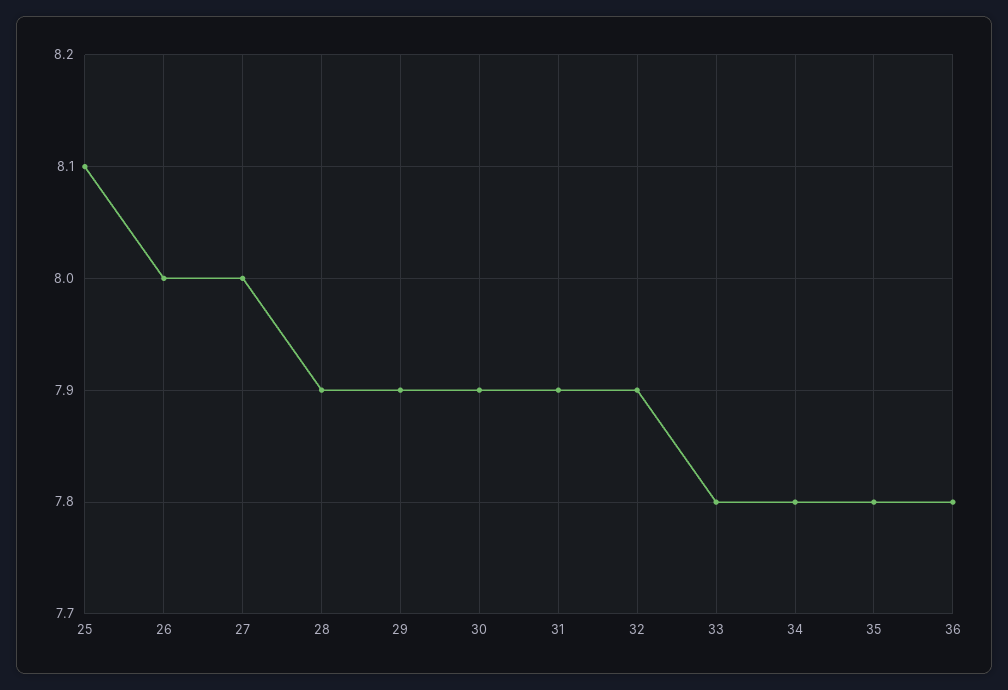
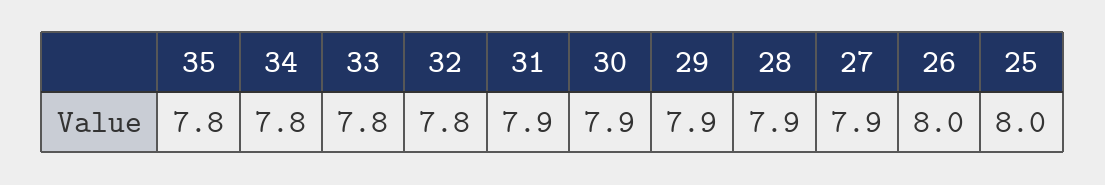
25: 8.1 -> 8
27: 8 -> 7.9
32: 7.9 -> 7.8
36: 7.8 -> none

